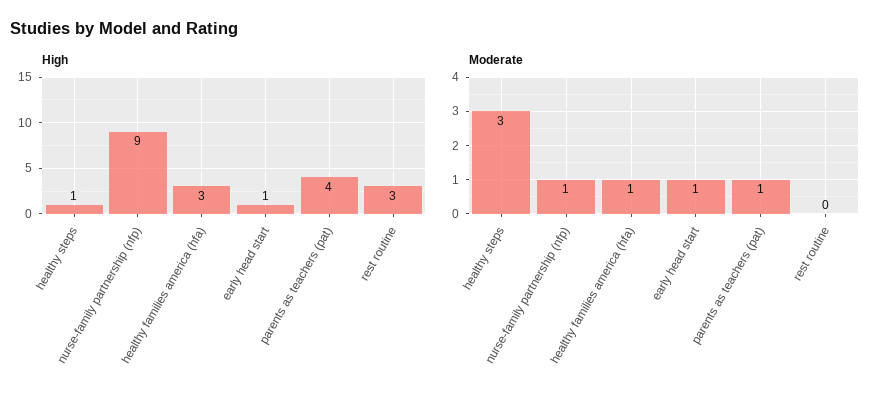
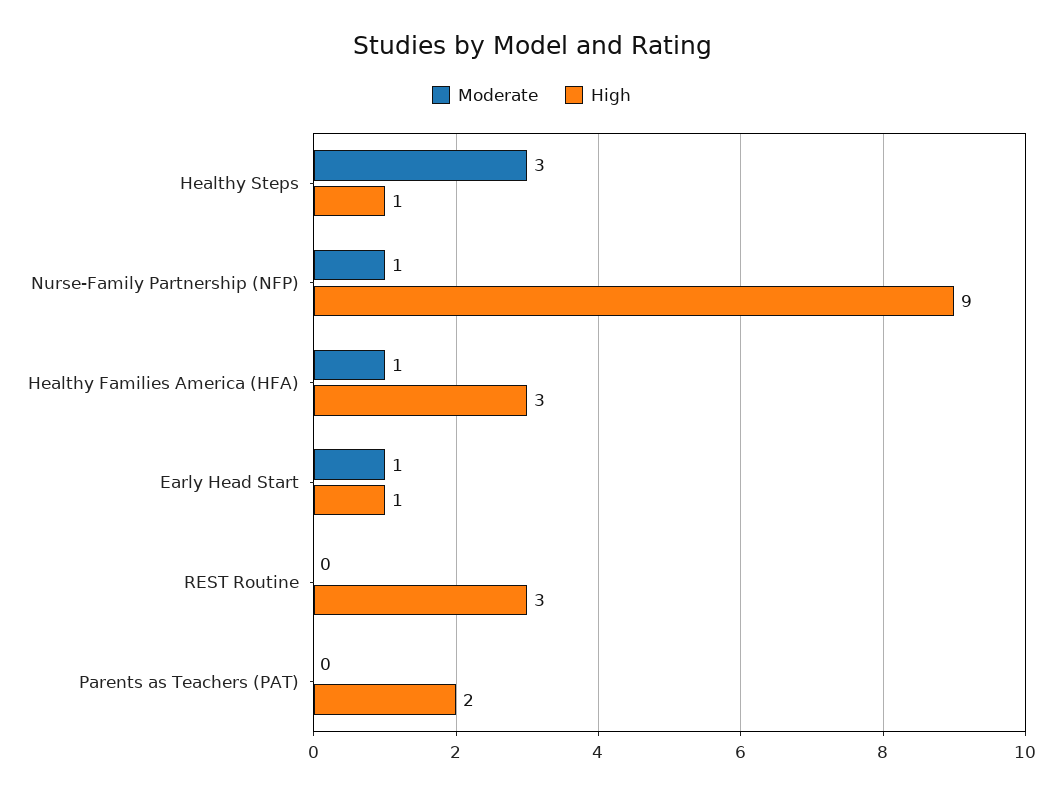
High, parents as teachers (pat): 4 -> 2
Moderate, parents as teachers (pat): 1 -> 0

